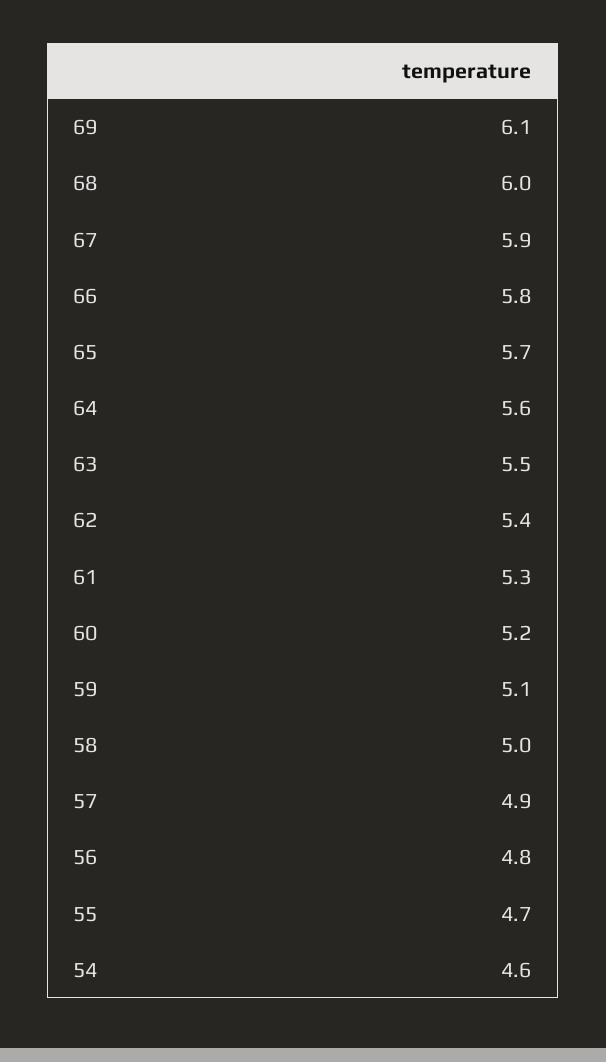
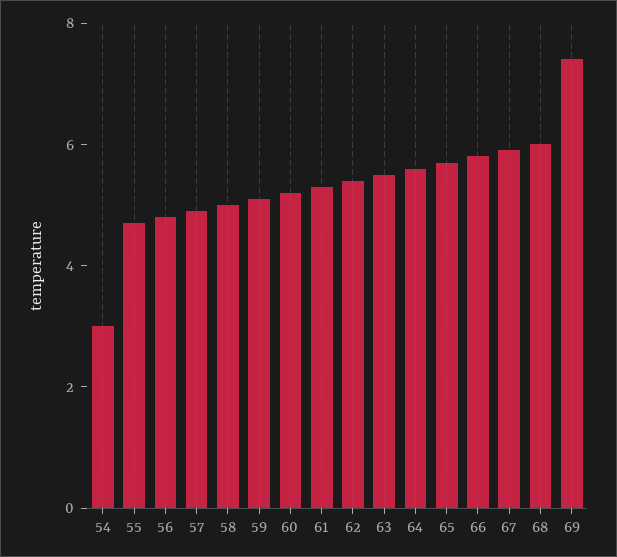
69: 6.1 -> 7.5
54: 4.6 -> 3

